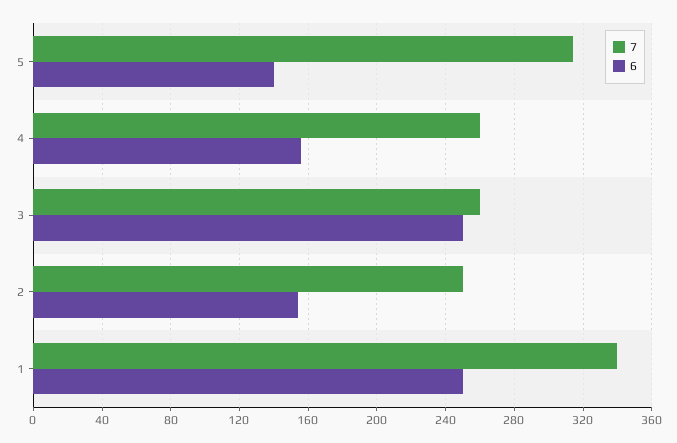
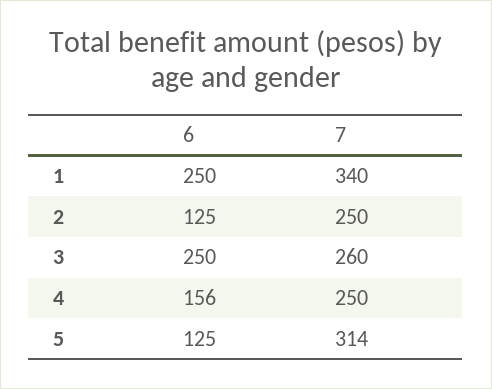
6, 5: 140 -> 125
7, 4: 260 -> 250
6, 2: 155 -> 125

